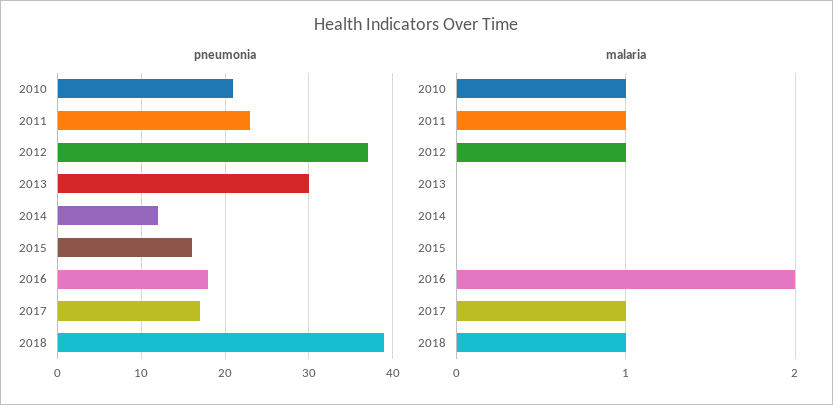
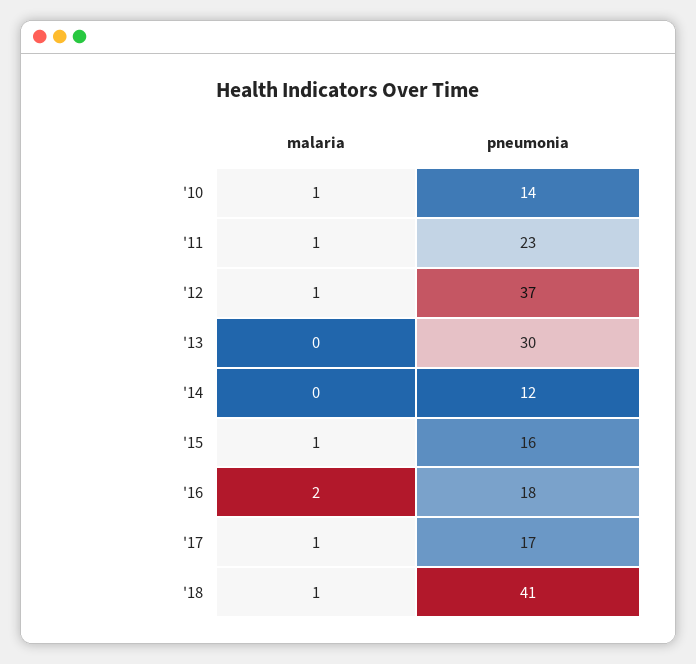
pneumonia, 2010: 21 -> 14
pneumonia, 2018: 39 -> 41
malaria, 2015: 0 -> 1

